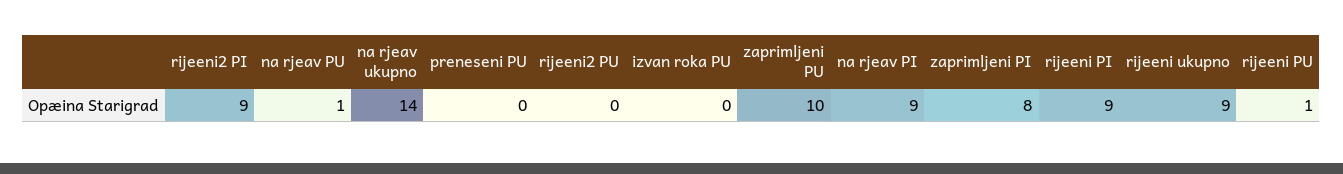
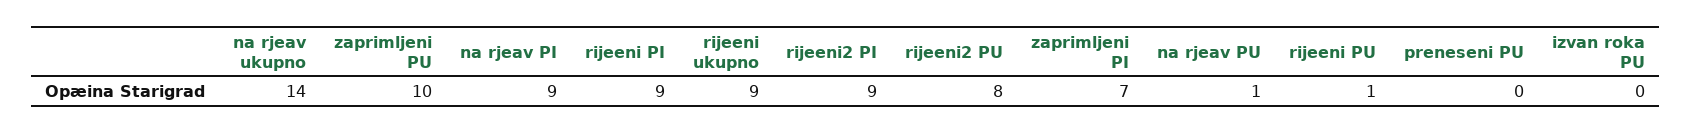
rijeeni2 PU: 0 -> 8
zaprimljeni PI: 8 -> 7

